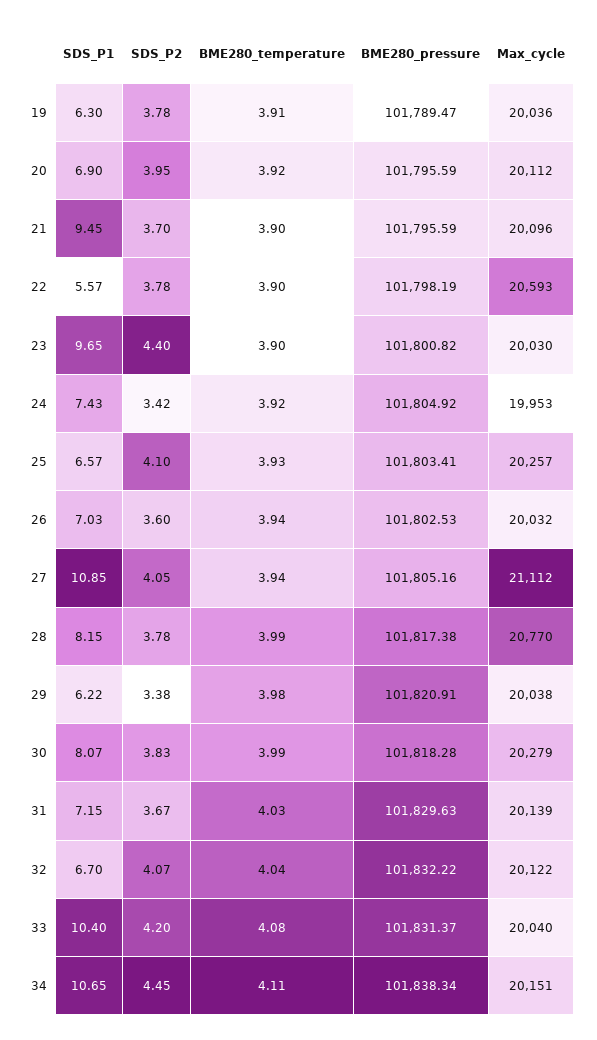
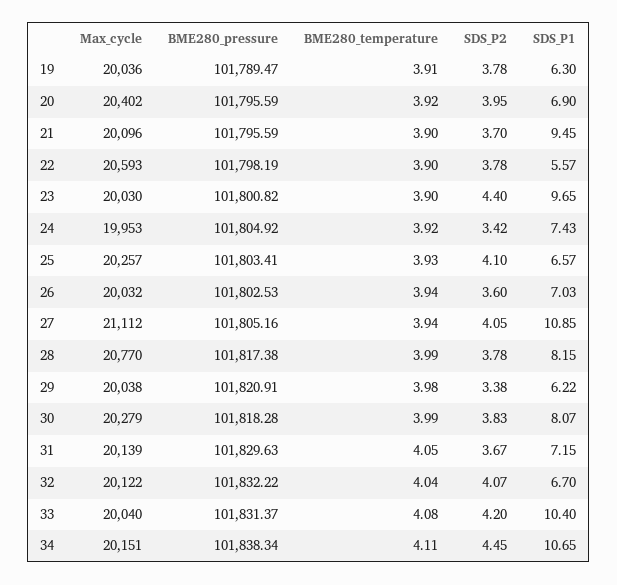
Max_cycle, 20: 20112 -> 20402
BME280_temperature, 31: 4.03 -> 4.05

